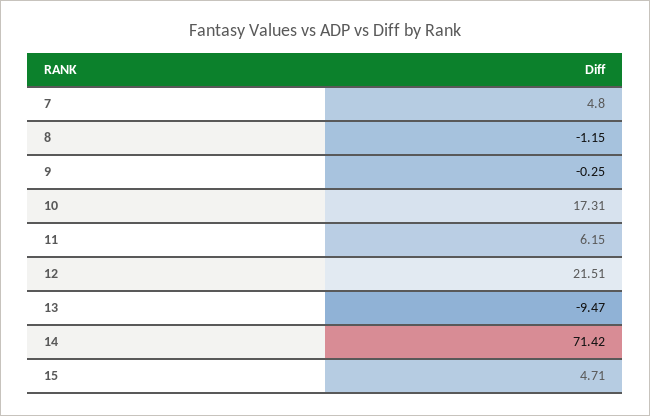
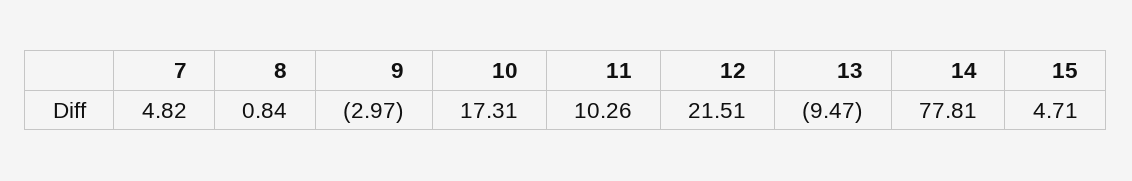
7: 4.8 -> 4.82
8: -1.15 -> 0.84
9: -0.25 -> -2.97
11: 6.15 -> 10.26
14: 71.42 -> 77.81

